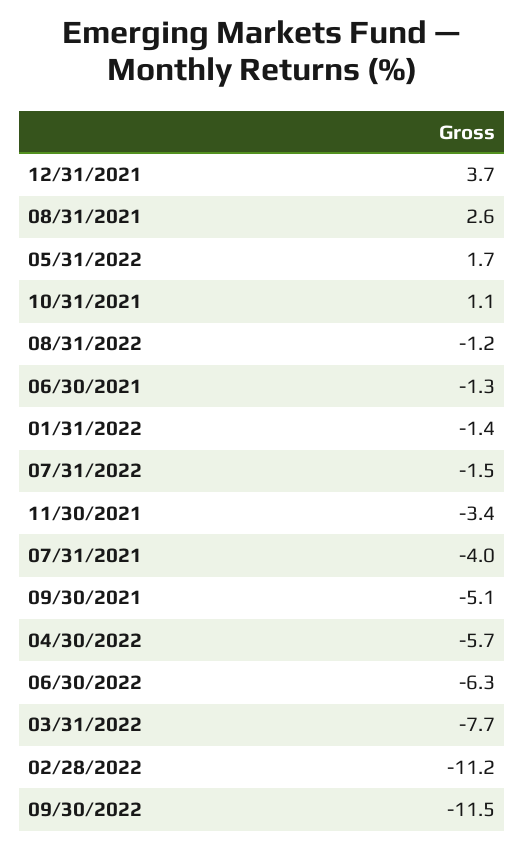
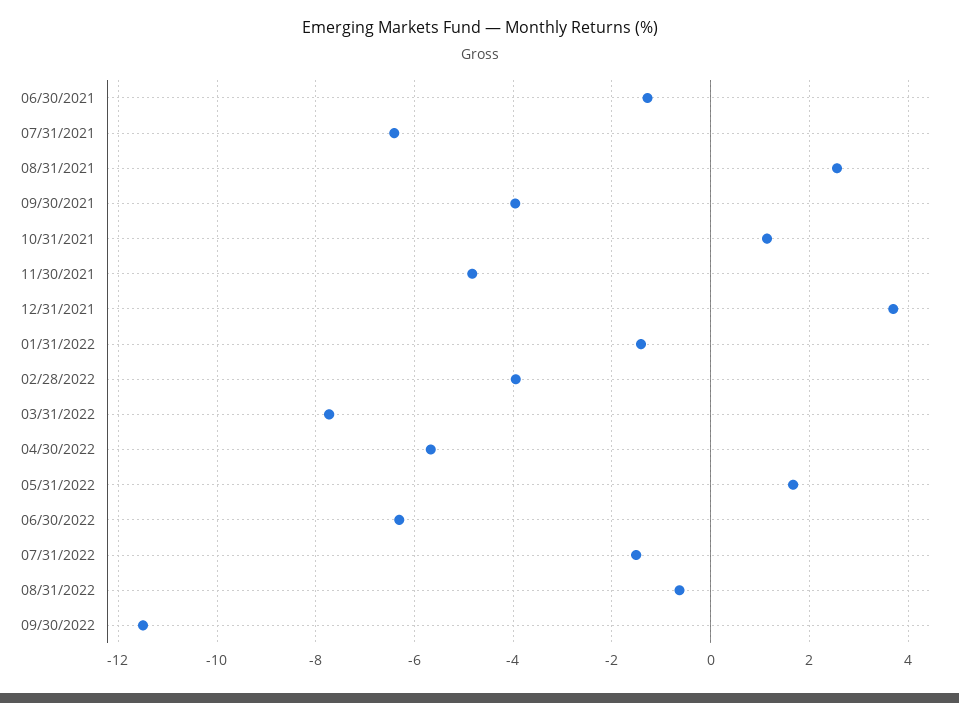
08/31/2022: -1.2 -> -0.6
11/30/2021: -3.4 -> -4.8
07/31/2021: -4 -> -6.4
09/30/2021: -5.1 -> -4
02/28/2022: -11.2 -> -4

